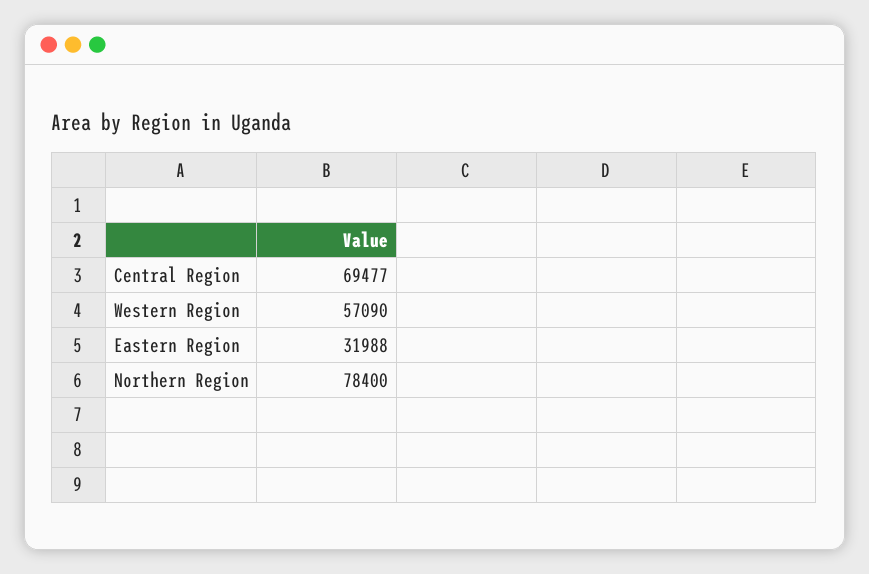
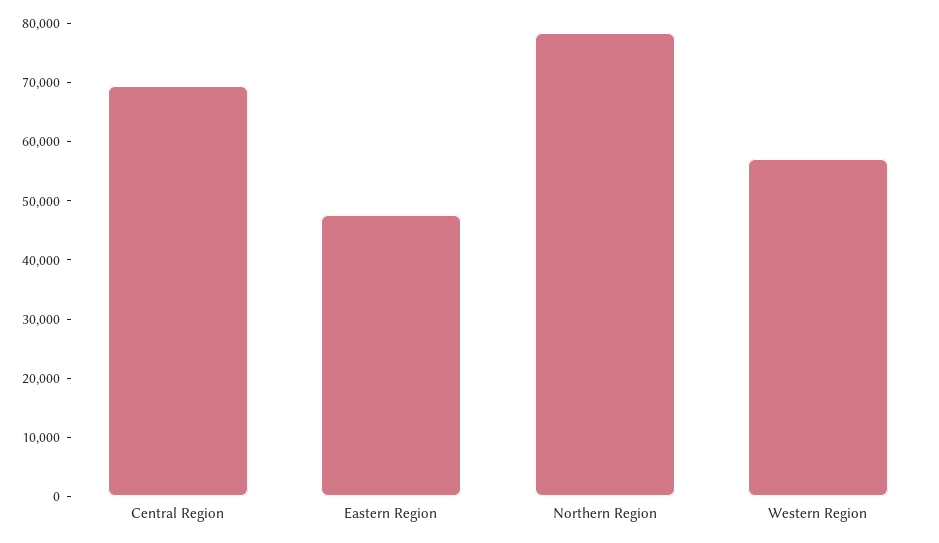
Eastern Region: 31988 -> 48000

